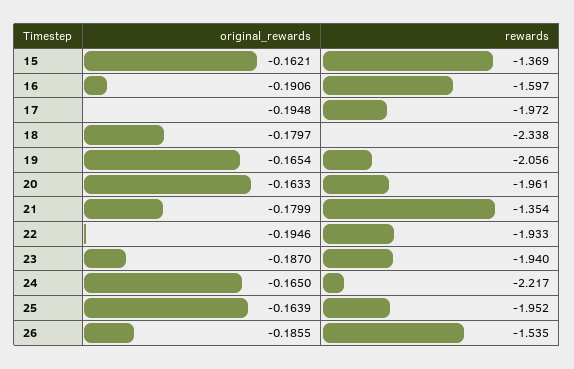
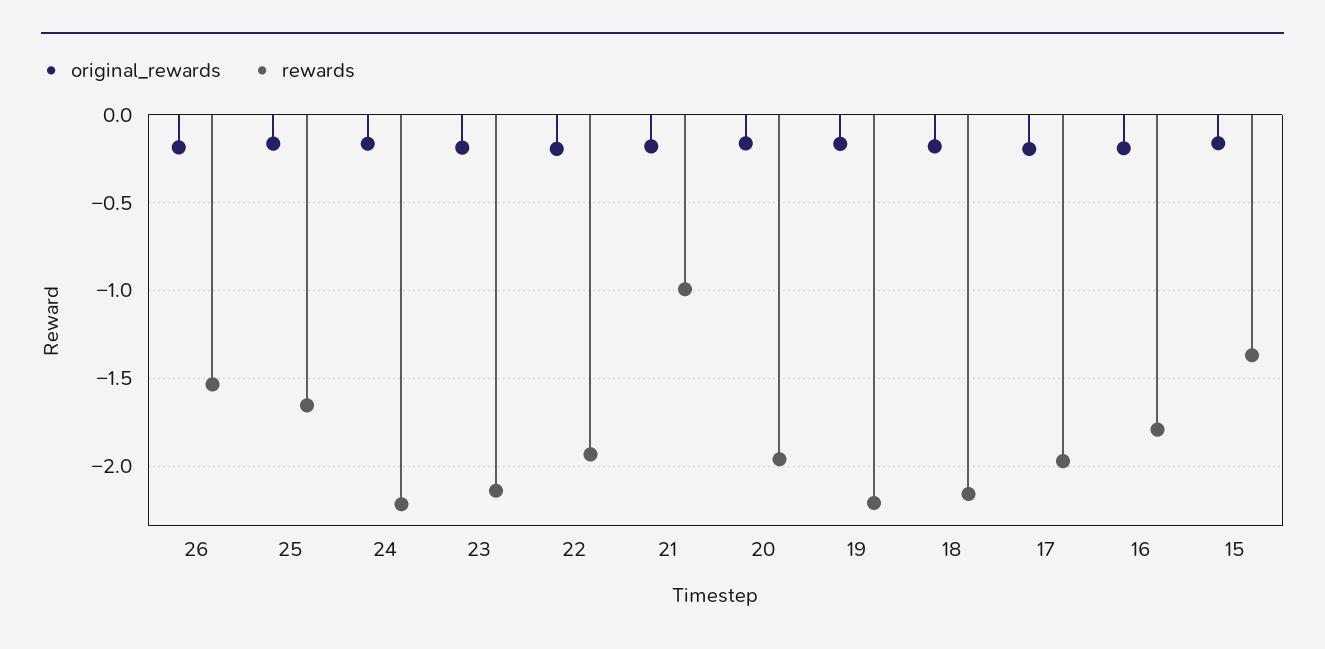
rewards, 16: -1.597 -> -1.8
rewards, 18: -2.338 -> -2.15
rewards, 19: -2.056 -> -2.2
rewards, 21: -1.354 -> -1
rewards, 23: -1.94 -> -2.15
rewards, 25: -1.952 -> -1.65

